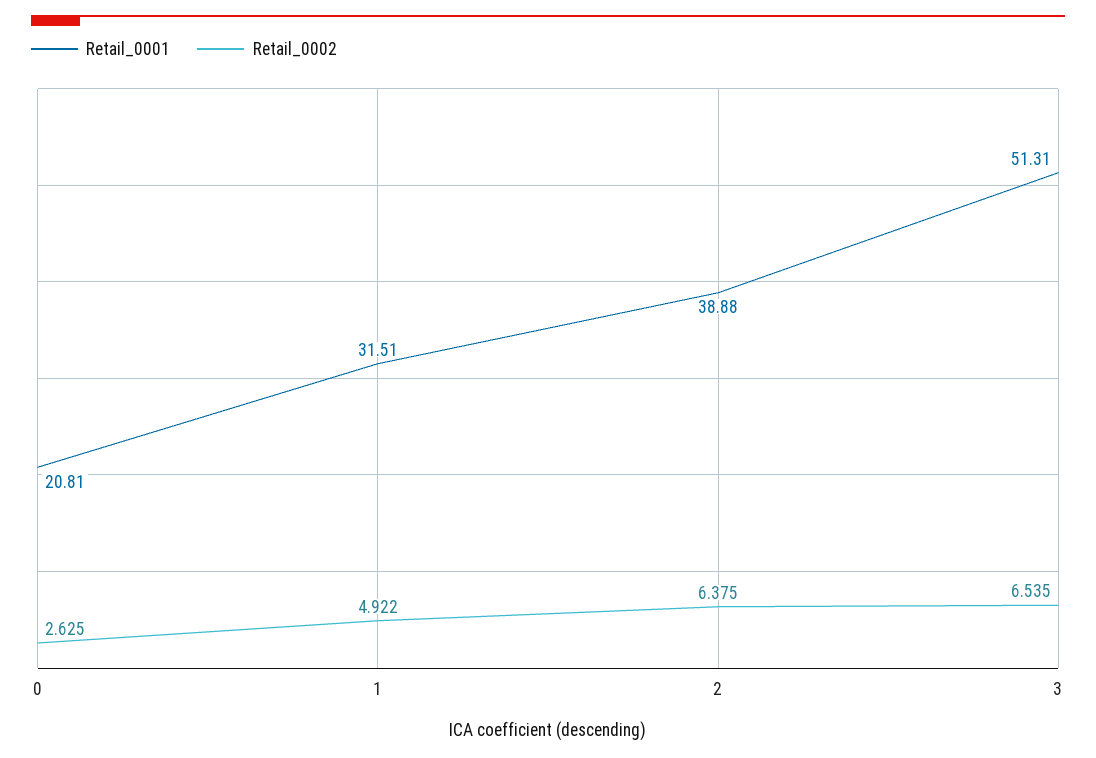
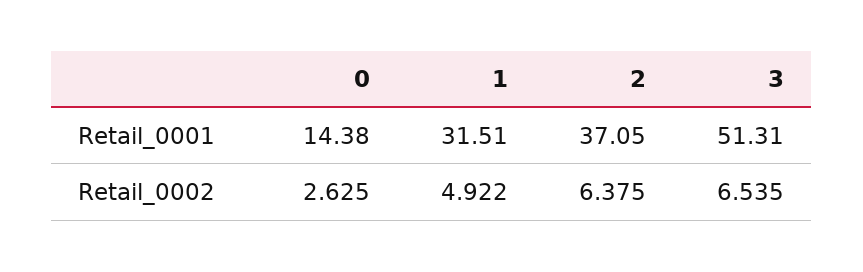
Retail_0001, 0: 20.81 -> 14.38
Retail_0001, 2: 38.88 -> 37.05

